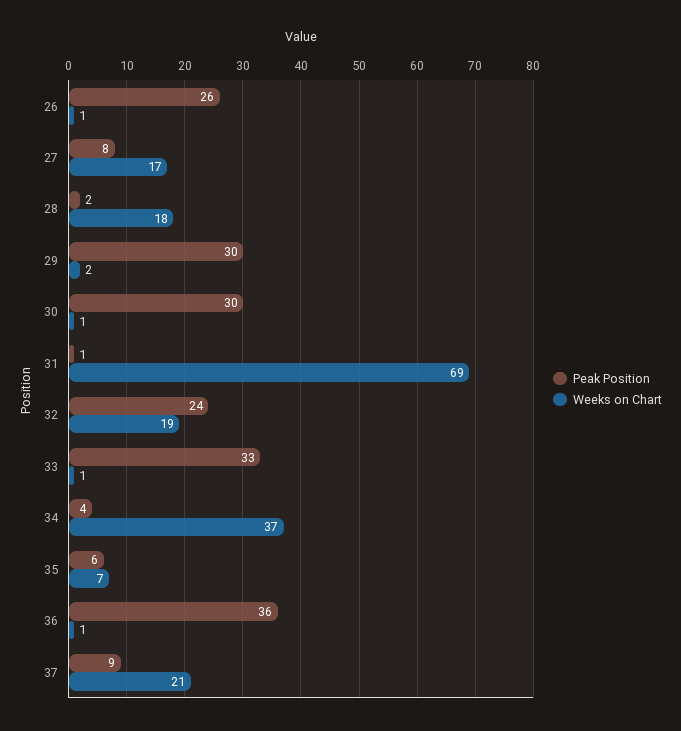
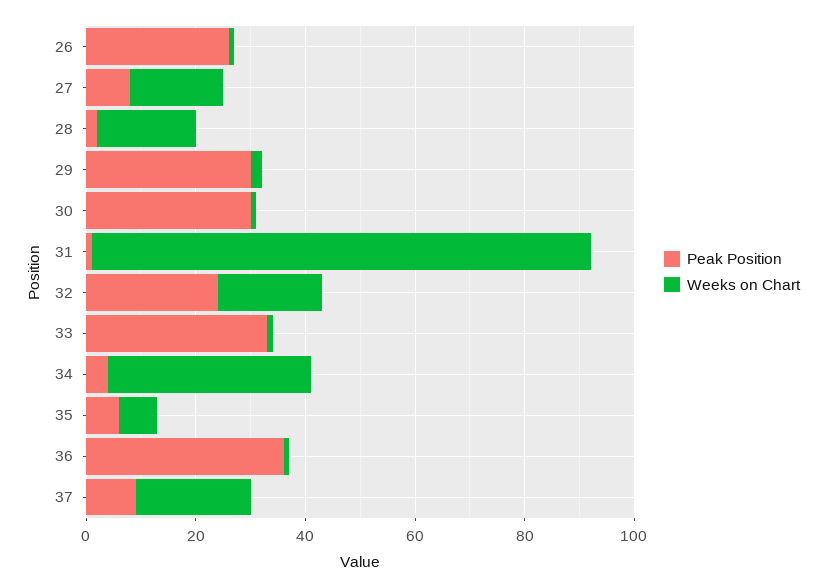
Weeks on Chart, 31: 69 -> 90

